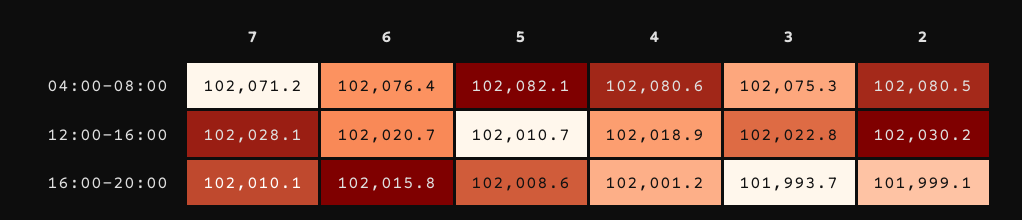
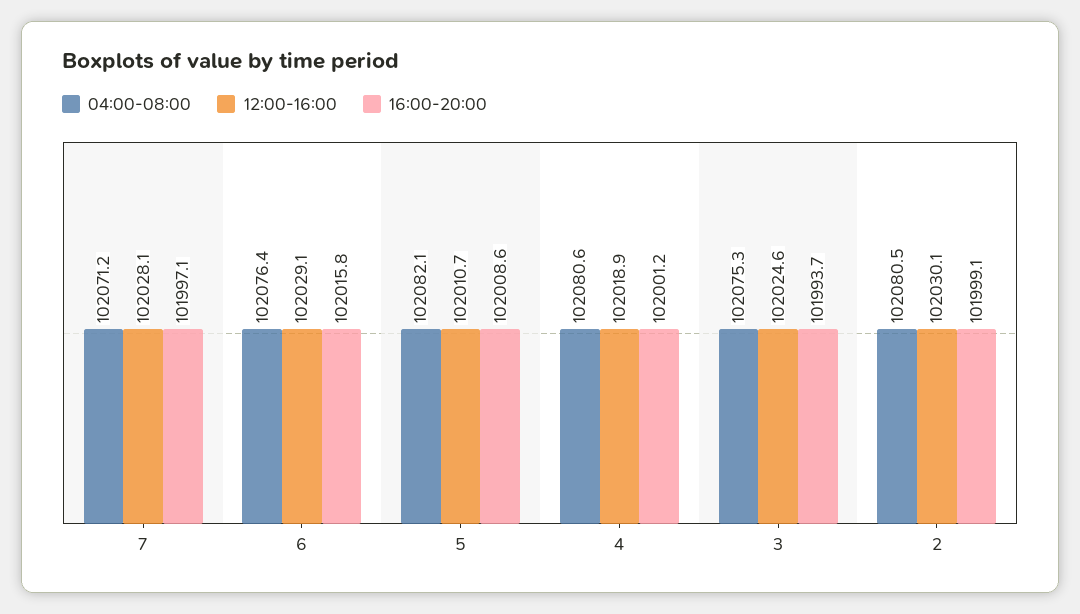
12:00-16:00, 6: 102020.7 -> 102029.1
12:00-16:00, 3: 102022.8 -> 102024.6
12:00-16:00, 2: 102030.2 -> 102030.1
16:00-20:00, 7: 102010.1 -> 101997.1

